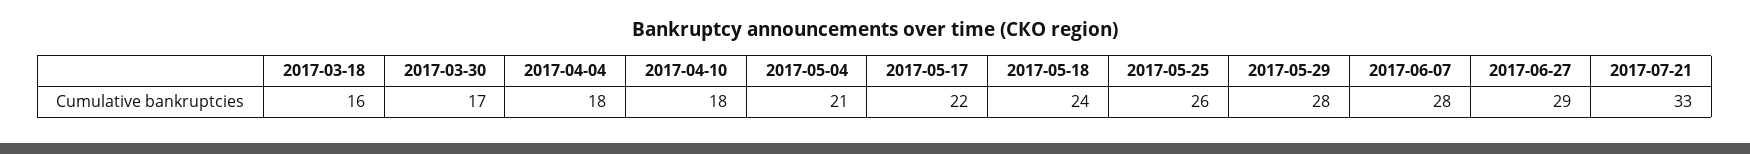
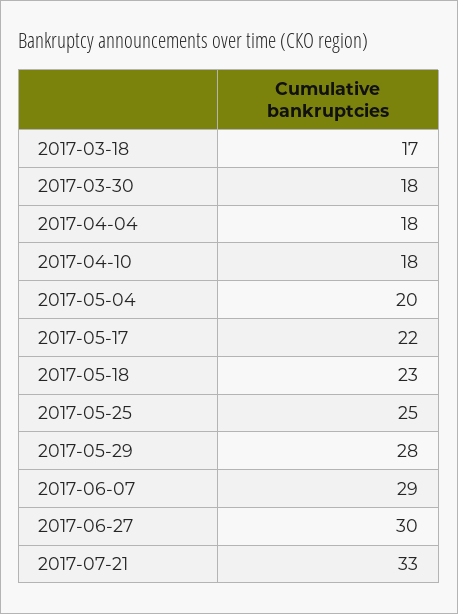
2017-03-18: 16 -> 17
2017-03-30: 17 -> 18
2017-05-04: 21 -> 20
2017-05-18: 24 -> 23
2017-05-25: 26 -> 25
2017-06-07: 28 -> 29
2017-06-27: 29 -> 30

